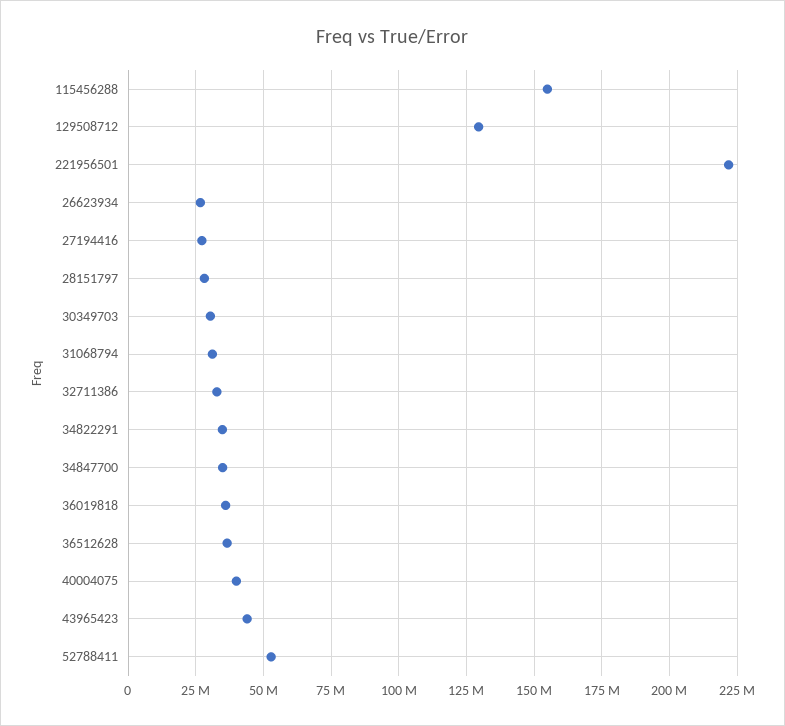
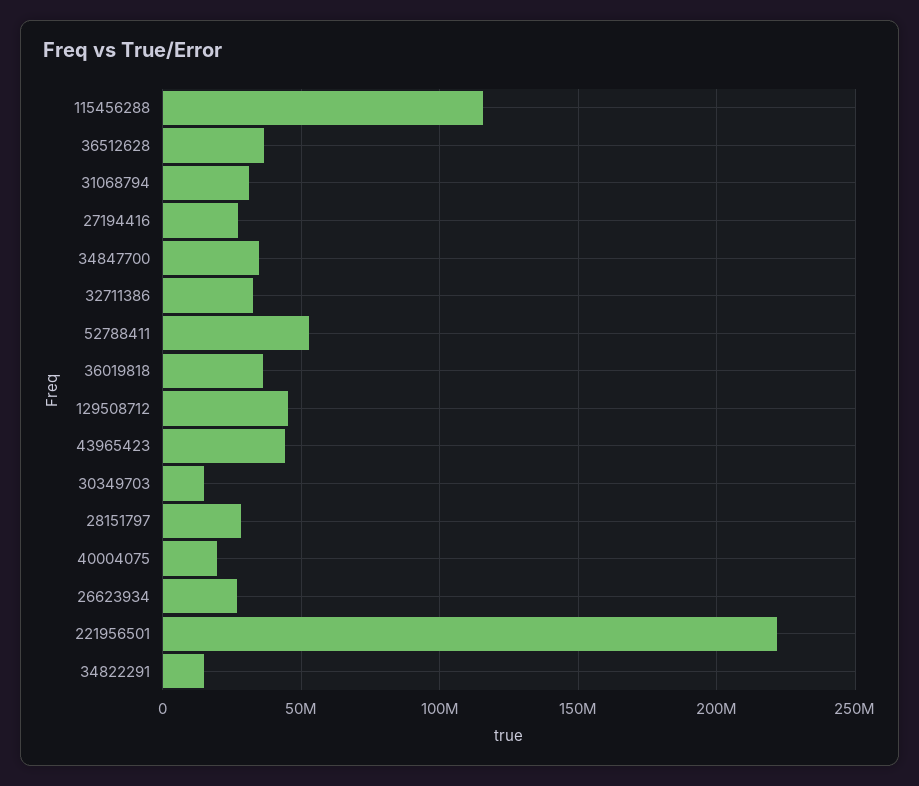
115456288: 155000000 -> 115000000
129508712: 130000000 -> 45000000
30349703: 30000000 -> 15000000
34822291: 35000000 -> 15000000
40004075: 40000000 -> 20000000

